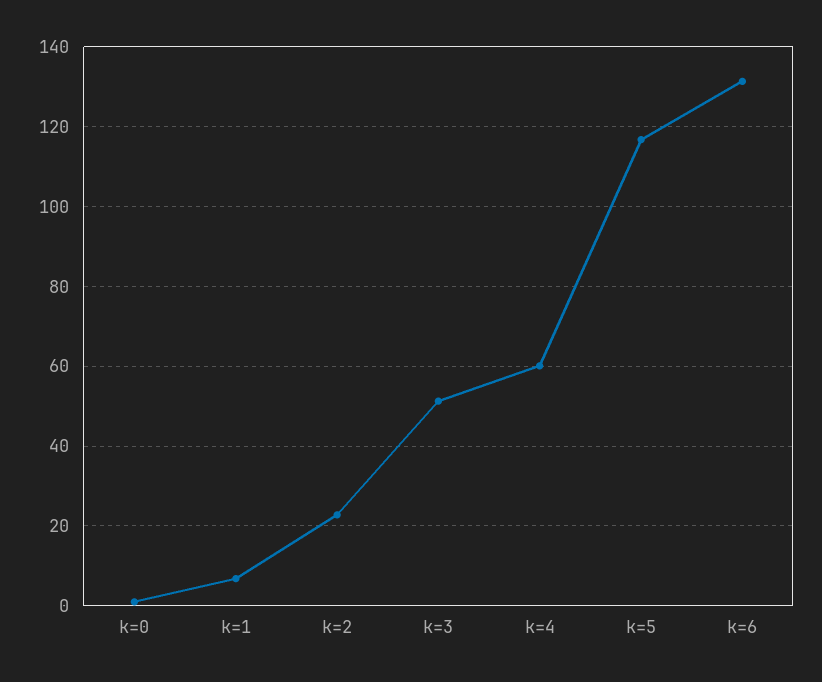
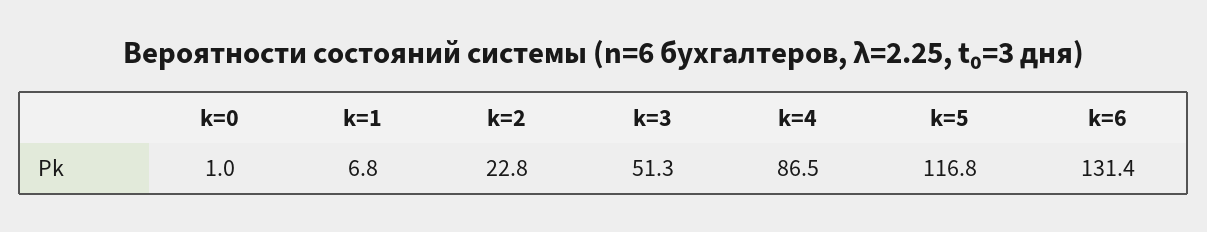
k=4: 60 -> 86.5

